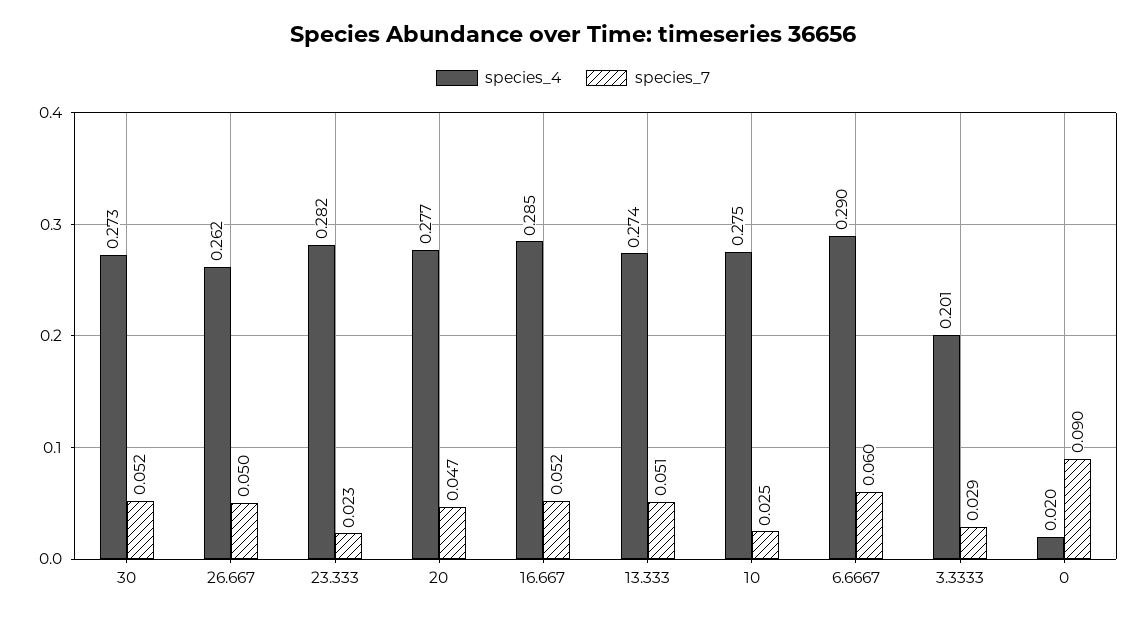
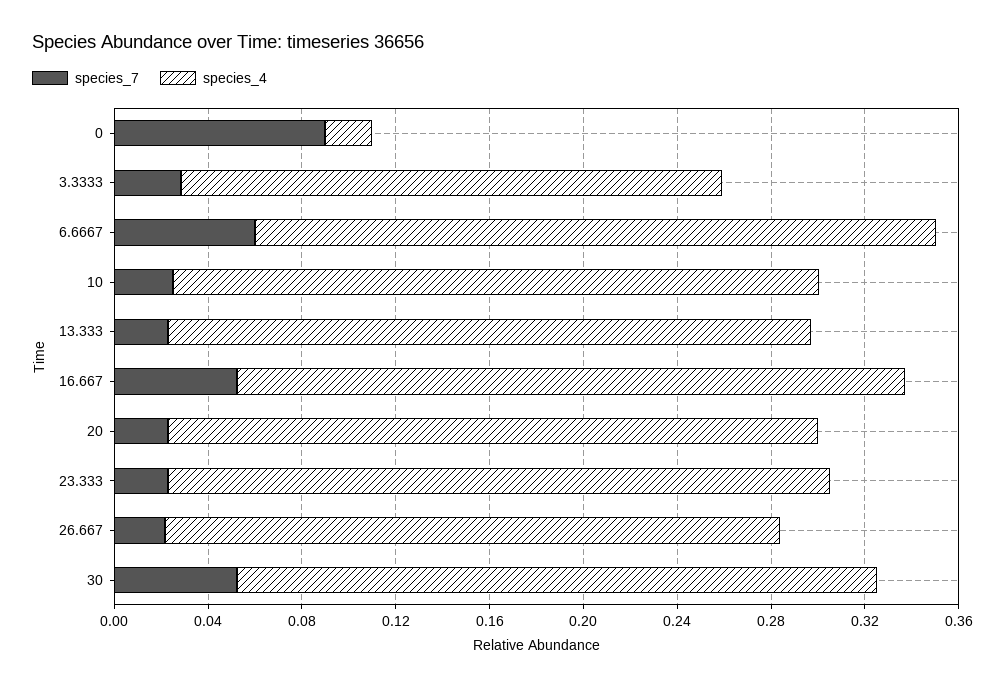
species_7, 26.667: 0.05 -> 0.02
species_7, 20: 0.047 -> 0.02
species_7, 13.333: 0.051 -> 0.02
species_4, 3.3333: 0.201 -> 0.23

